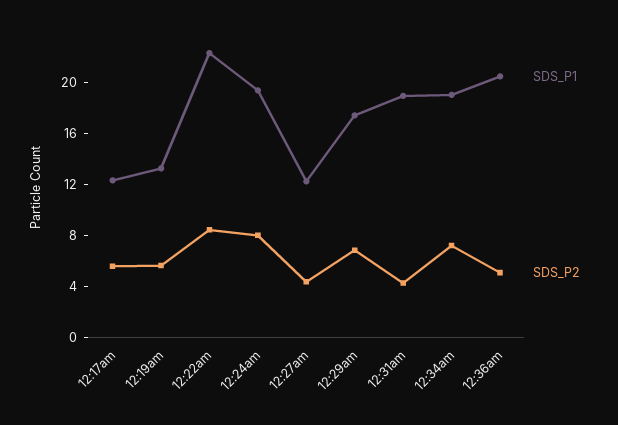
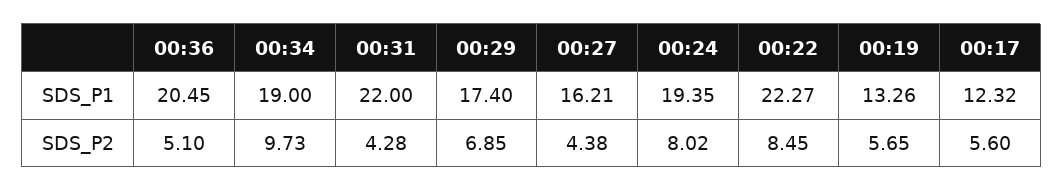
SDS_P1, 12:27am: 12 -> 16.21
SDS_P1, 12:31am: 19 -> 22
SDS_P2, 12:34am: 7 -> 9.73

